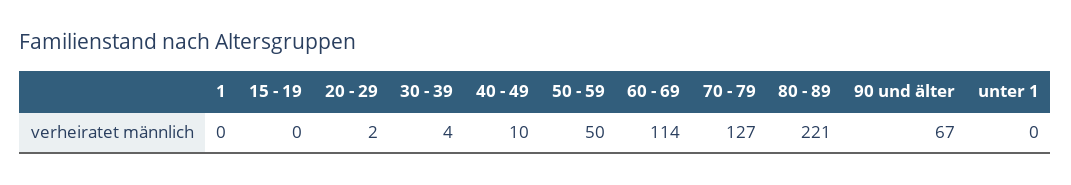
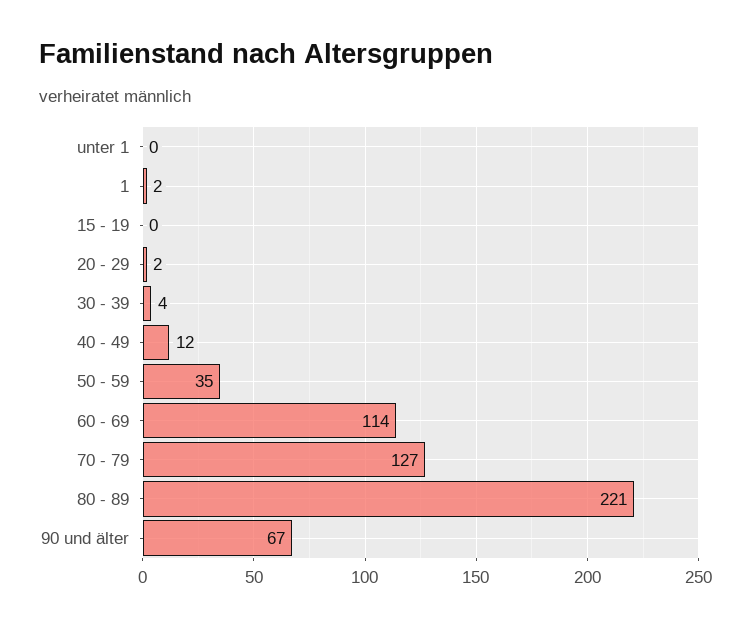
1: 0 -> 2
40 - 49: 10 -> 12
50 - 59: 50 -> 35

